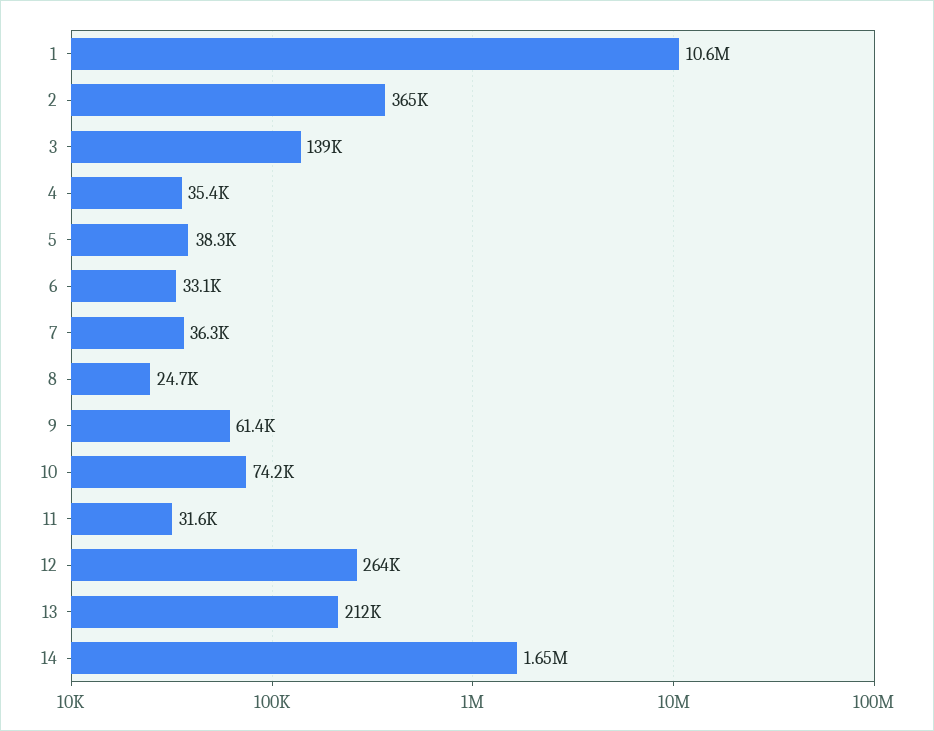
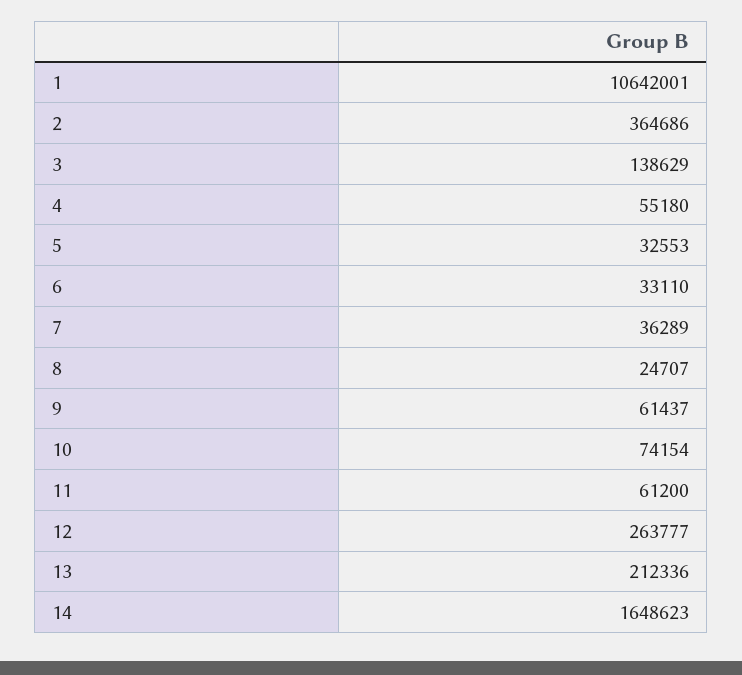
4: 35400 -> 55180
5: 38300 -> 32553
11: 31600 -> 61200

